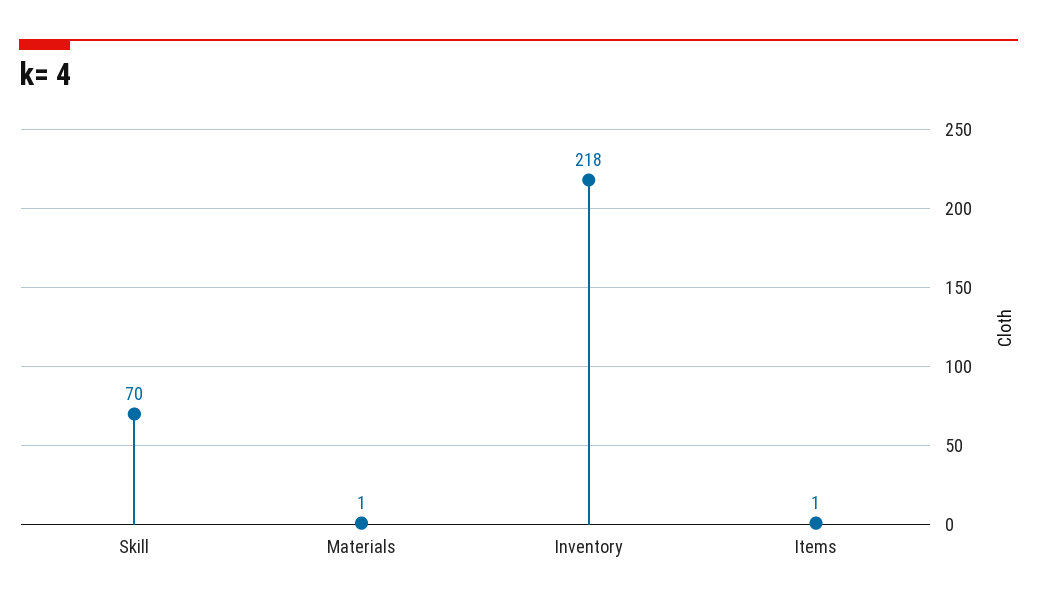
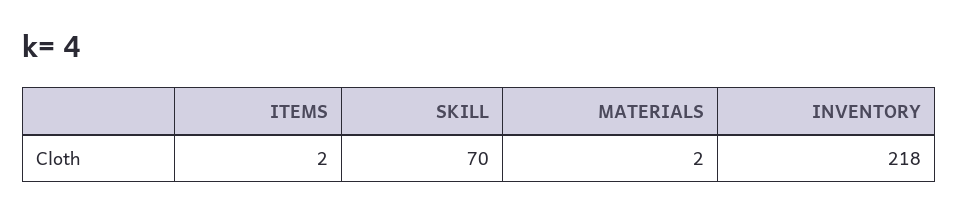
Materials: 1 -> 2
Items: 1 -> 2

